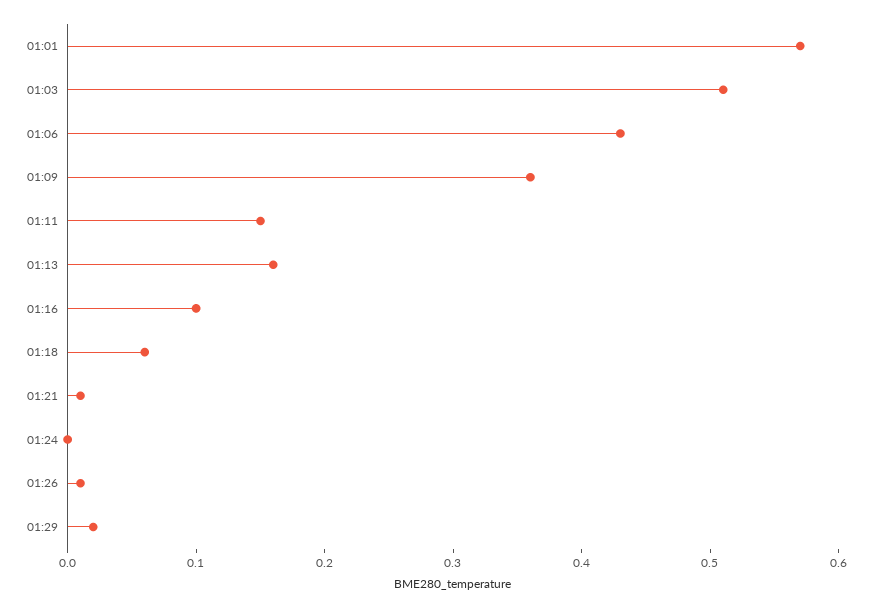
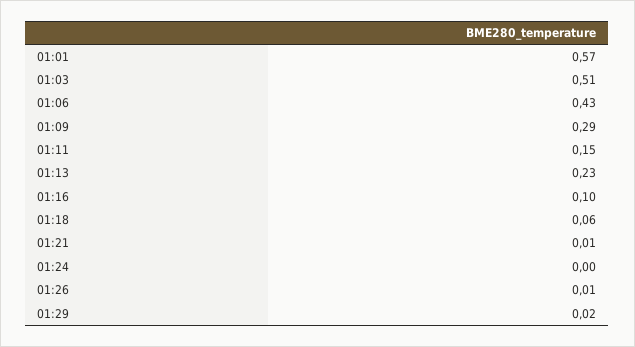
01:09: 0.36 -> 0.29
01:13: 0.16 -> 0.23

